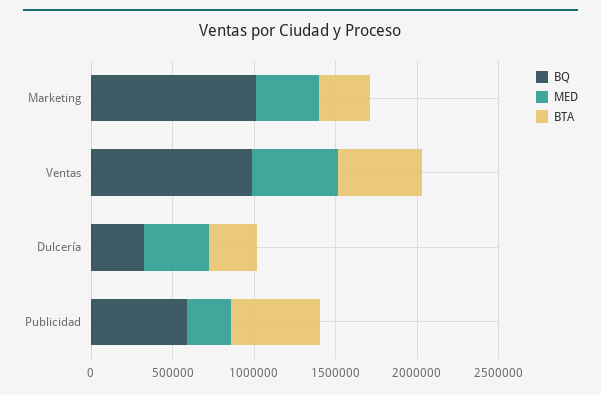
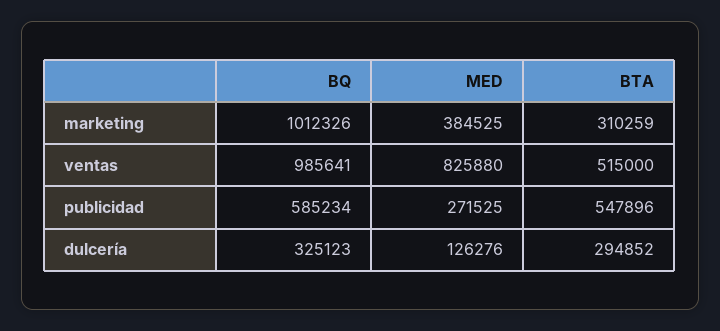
MED, Ventas: 500000 -> 825880
MED, Dulcería: 400000 -> 126276

